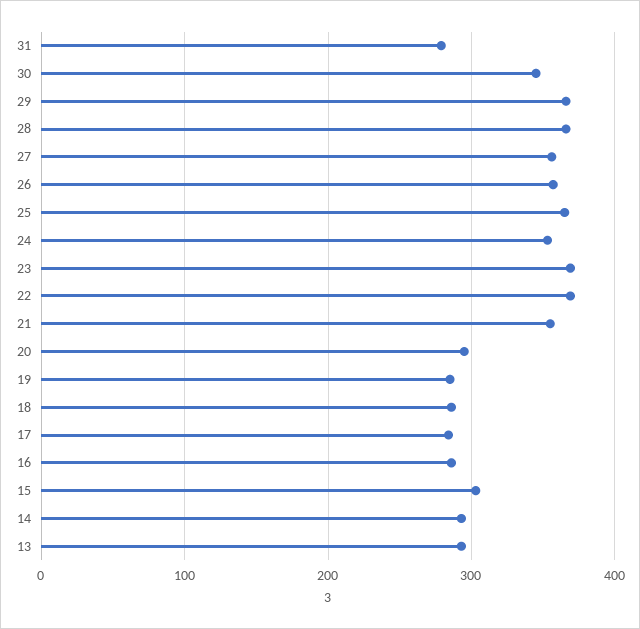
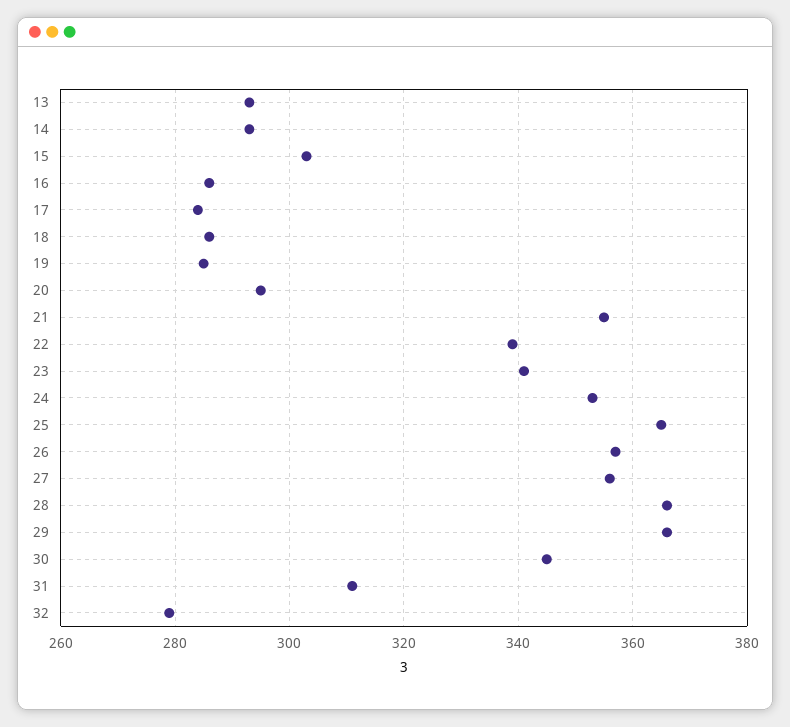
31: 280 -> 310
23: 370 -> 340
22: 370 -> 340
32: none -> 280

